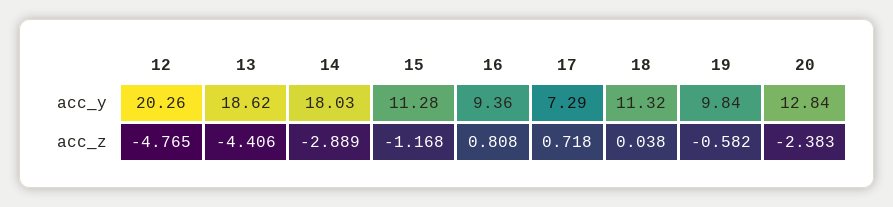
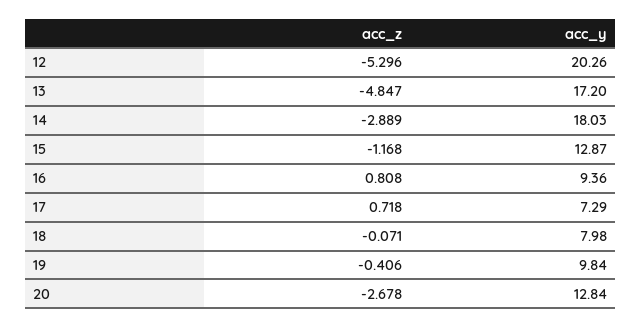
13, acc_y: 18.62 -> 17.2
15, acc_y: 11.28 -> 12.87
18, acc_y: 11.32 -> 7.98
12, acc_z: -4.765 -> -5.296
13, acc_z: -4.406 -> -4.847
18, acc_z: 0.038 -> -0.071
19, acc_z: -0.582 -> -0.406
20, acc_z: -2.383 -> -2.678

